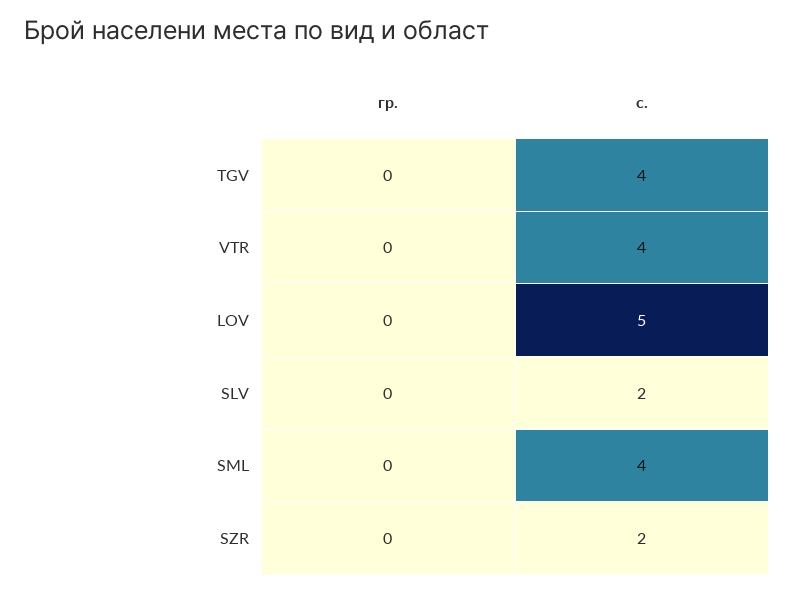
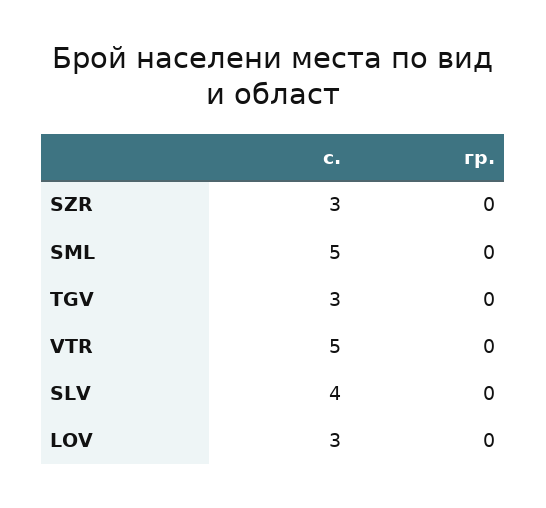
с., TGV: 4 -> 3
с., VTR: 4 -> 5
с., LOV: 5 -> 3
с., SLV: 2 -> 4
с., SML: 4 -> 5
с., SZR: 2 -> 3

